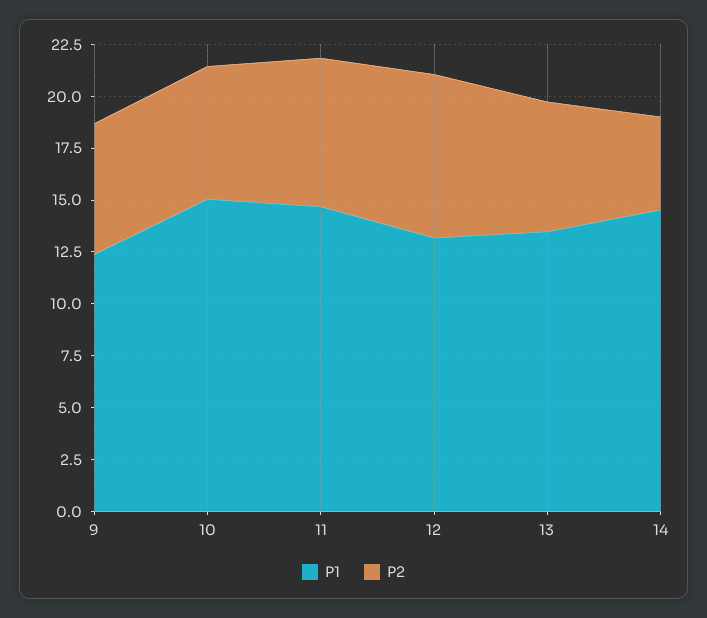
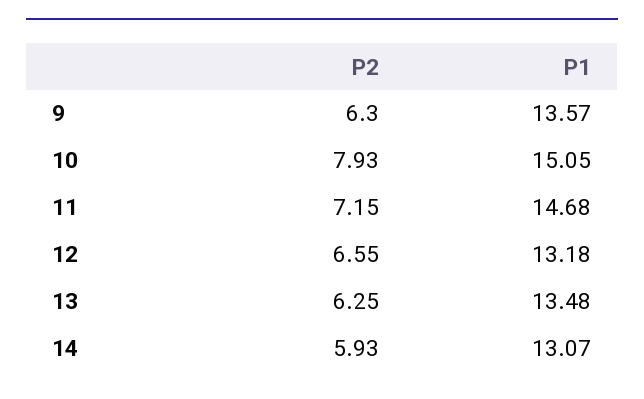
P1, 9: 12.5 -> 13.57
P2, 10: 6.5 -> 7.93
P2, 12: 8 -> 6.55
P1, 14: 14.5 -> 13.07
P2, 14: 4.5 -> 5.93

